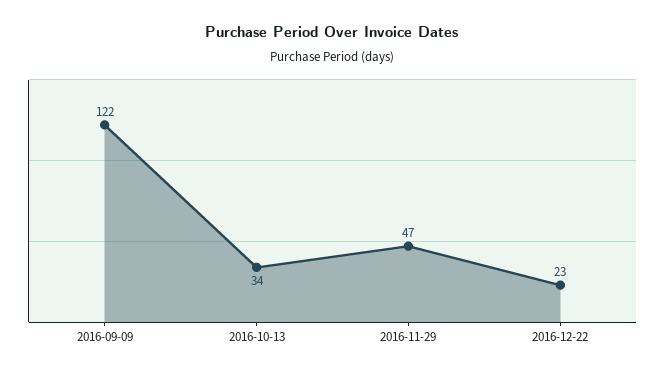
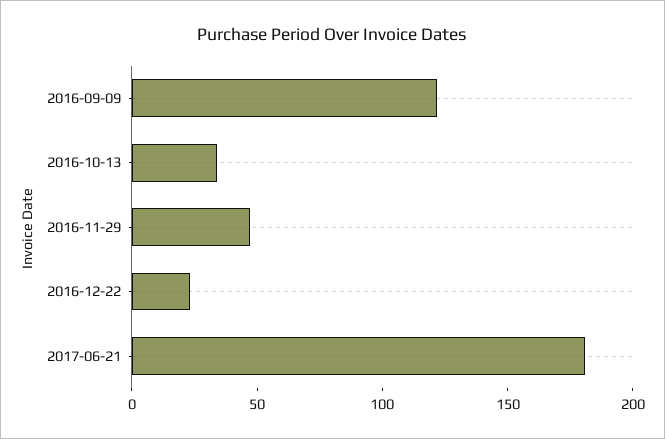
2017-06-21: none -> 180

